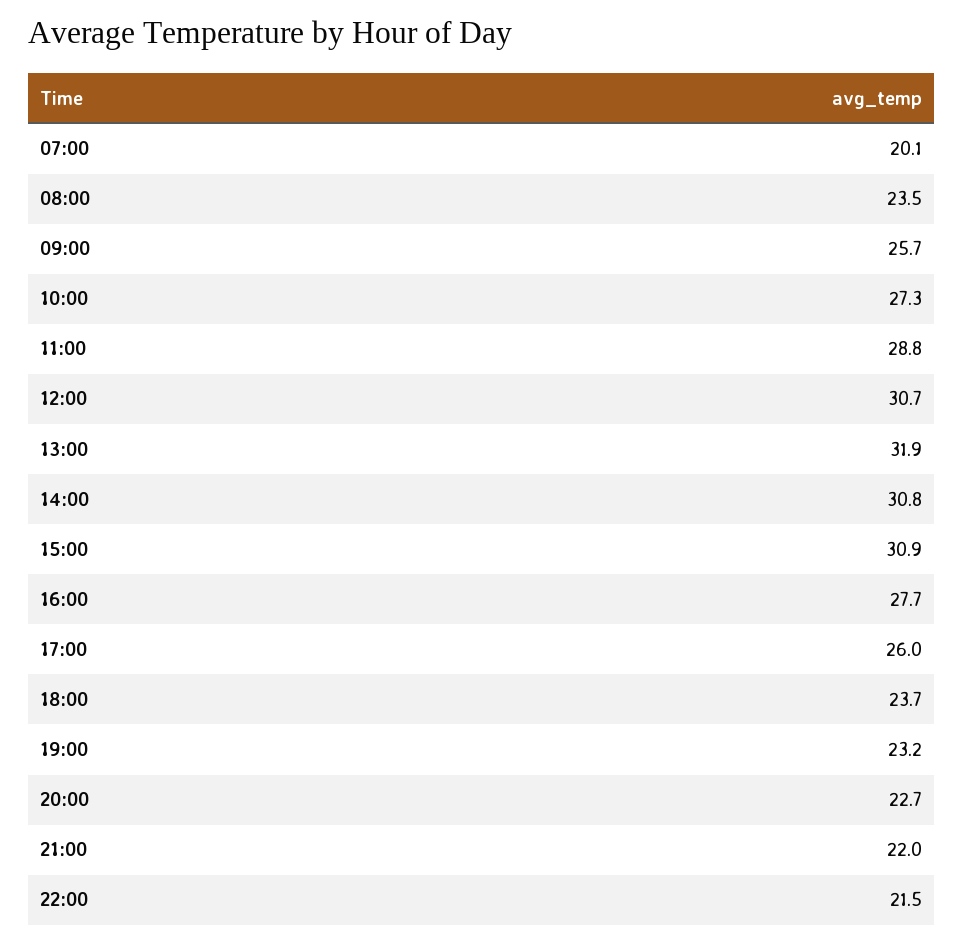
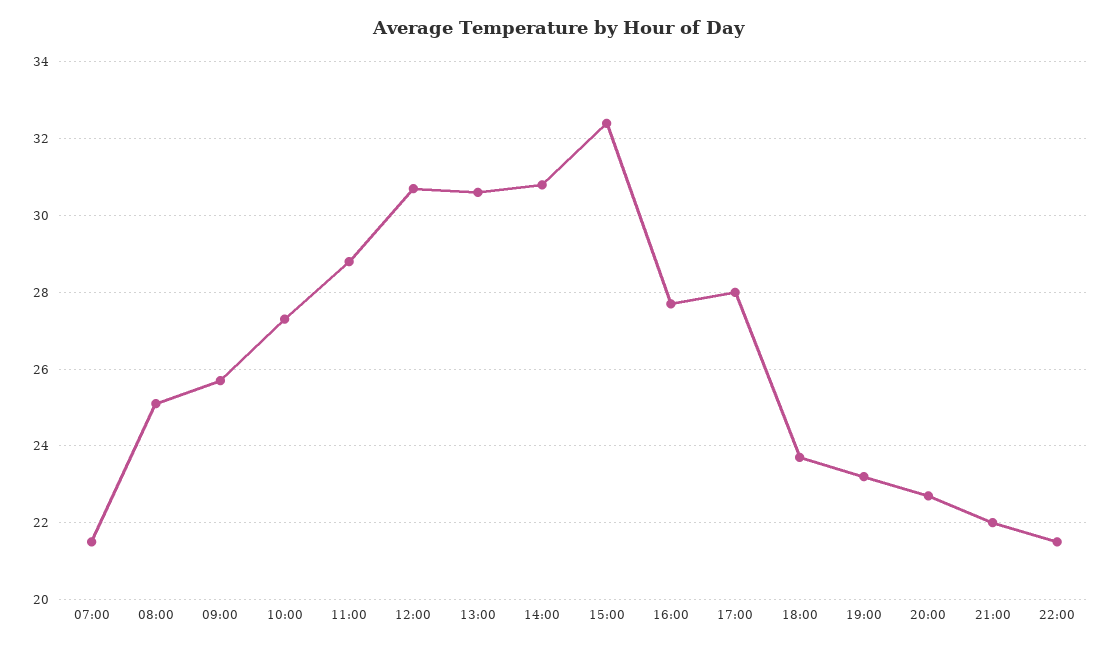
07:00: 20.1 -> 21.5
08:00: 23.5 -> 25
13:00: 31.9 -> 30.5
15:00: 30.9 -> 32.5
17:00: 26 -> 28

